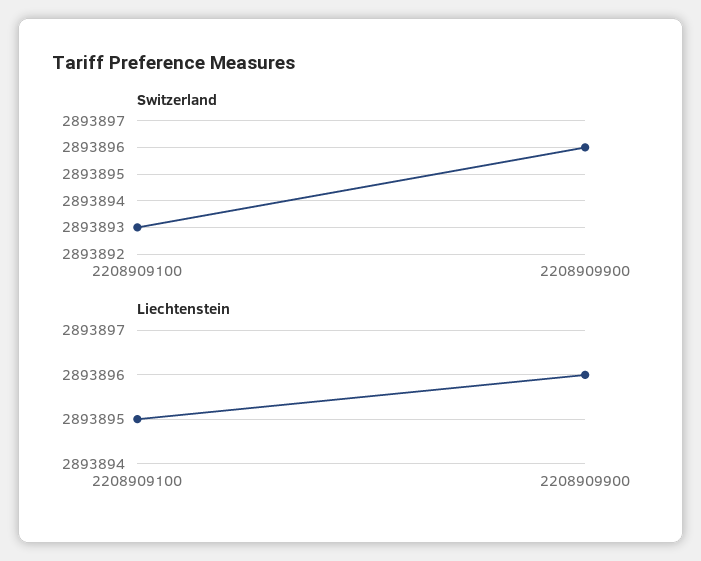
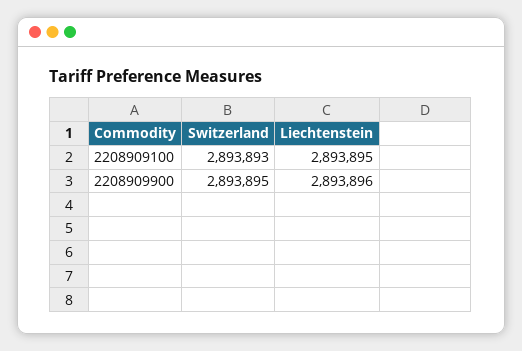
Switzerland, 2208909900: 2893896 -> 2893895

